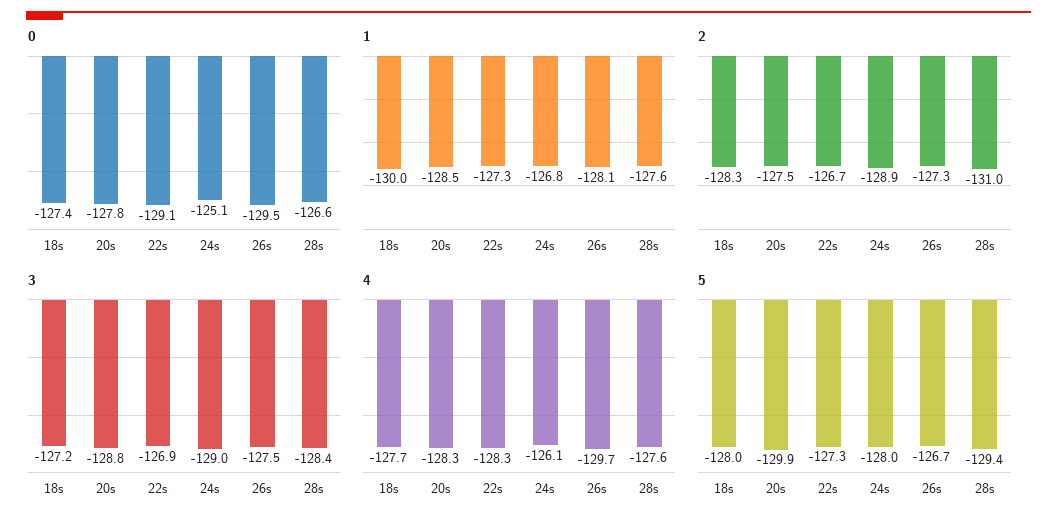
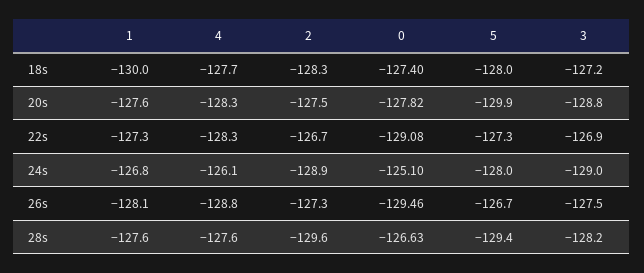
1, 20s: -128.5 -> -127.6
2, 28s: -131 -> -129.6
3, 28s: -128.4 -> -128.2
4, 26s: -129.7 -> -128.8

